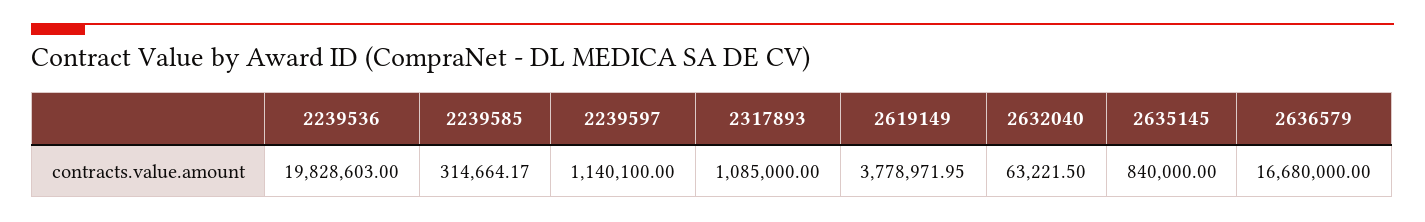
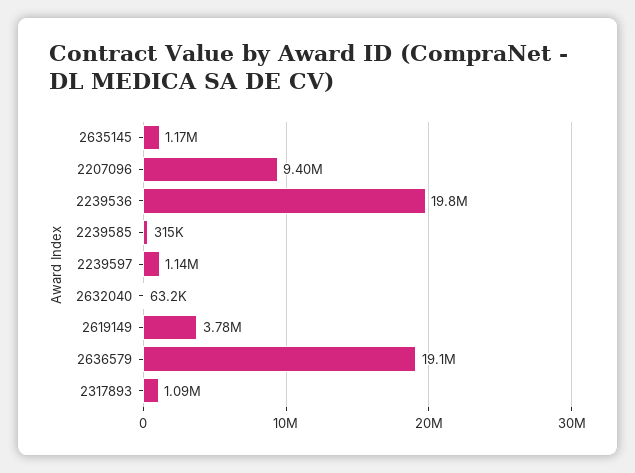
2635145: 840000 -> 1170000
2636579: 16680000 -> 19100000
2207096: none -> 9400000

